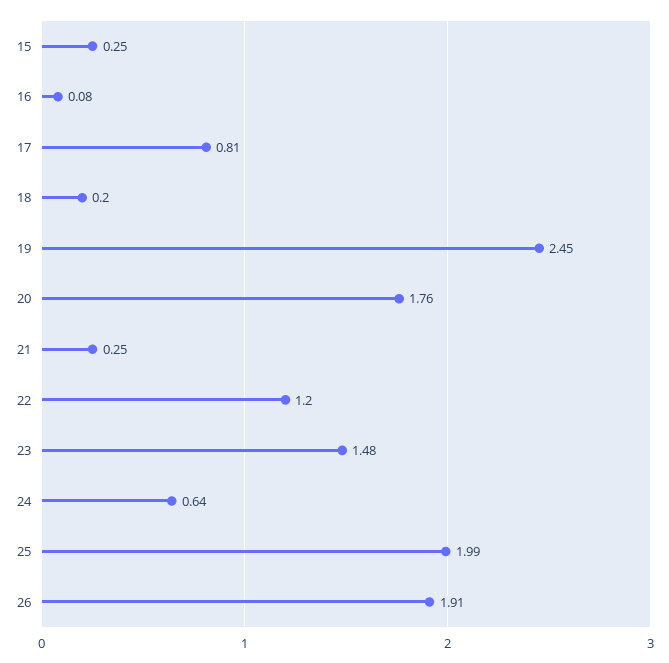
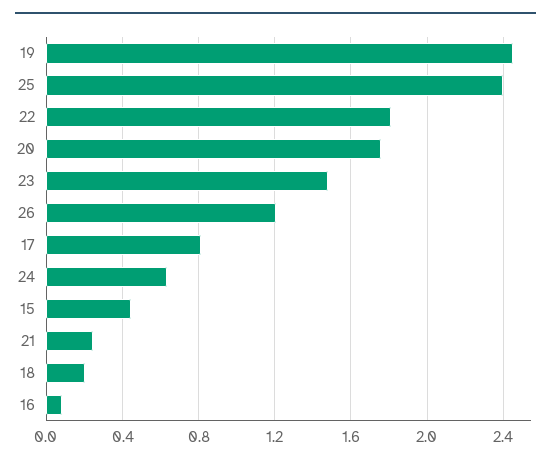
15: 0.25 -> 0.45
22: 1.2 -> 1.8
25: 1.99 -> 2.4
26: 1.91 -> 1.2

